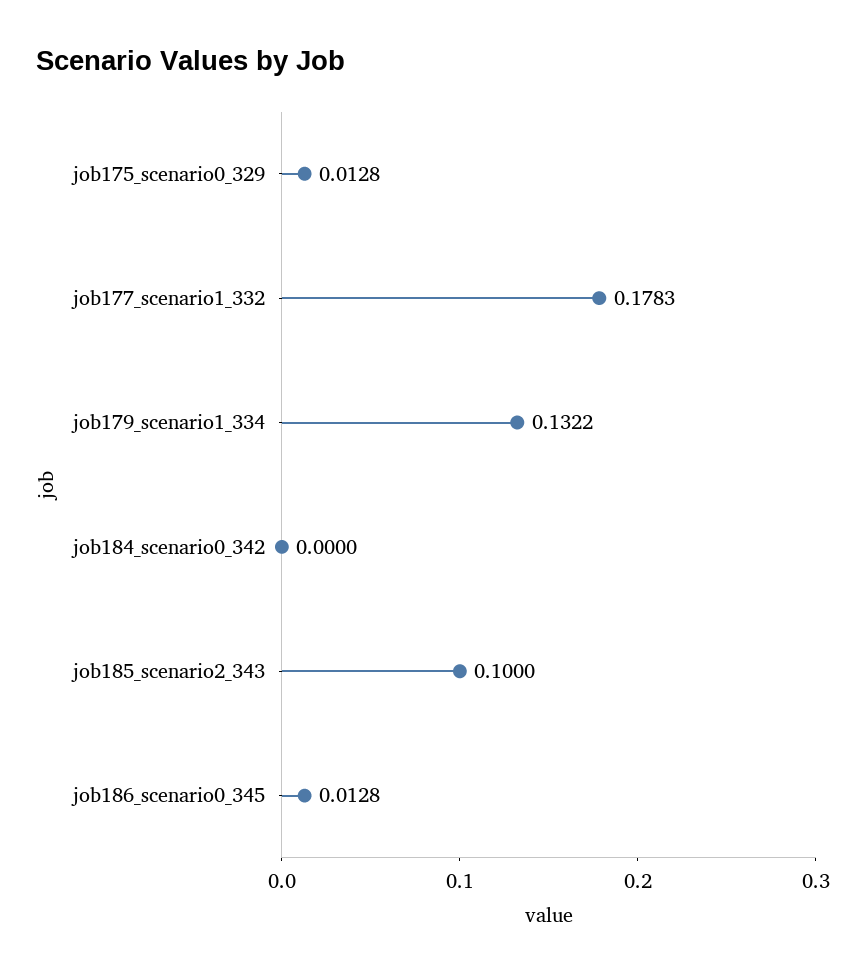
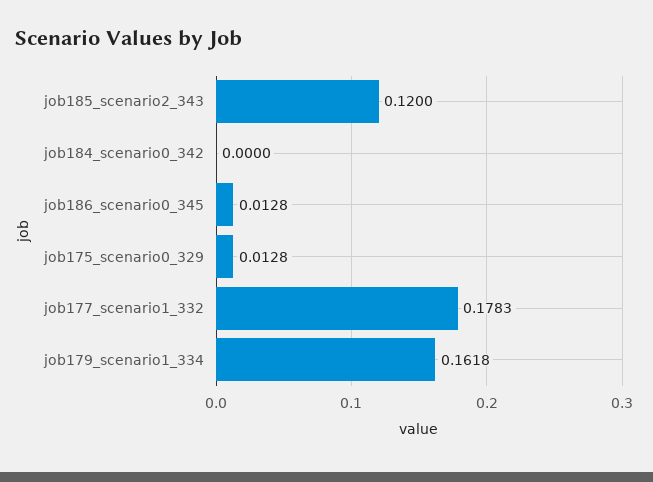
job179_scenario1_334: 0.1322 -> 0.1618
job185_scenario2_343: 0.1 -> 0.12

